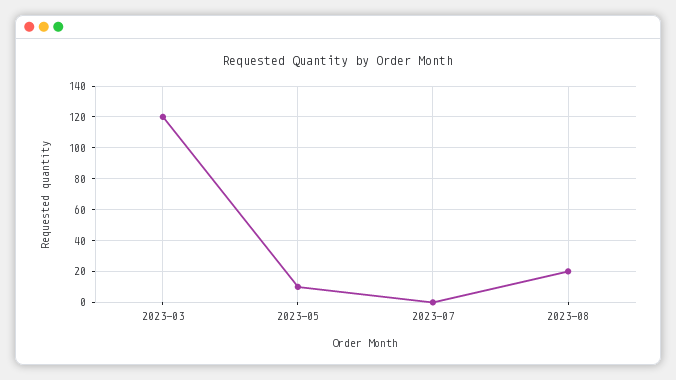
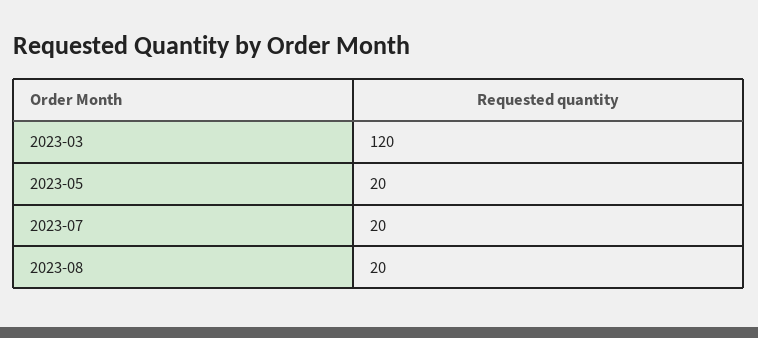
2023-05: 10 -> 20
2023-07: 0 -> 20

